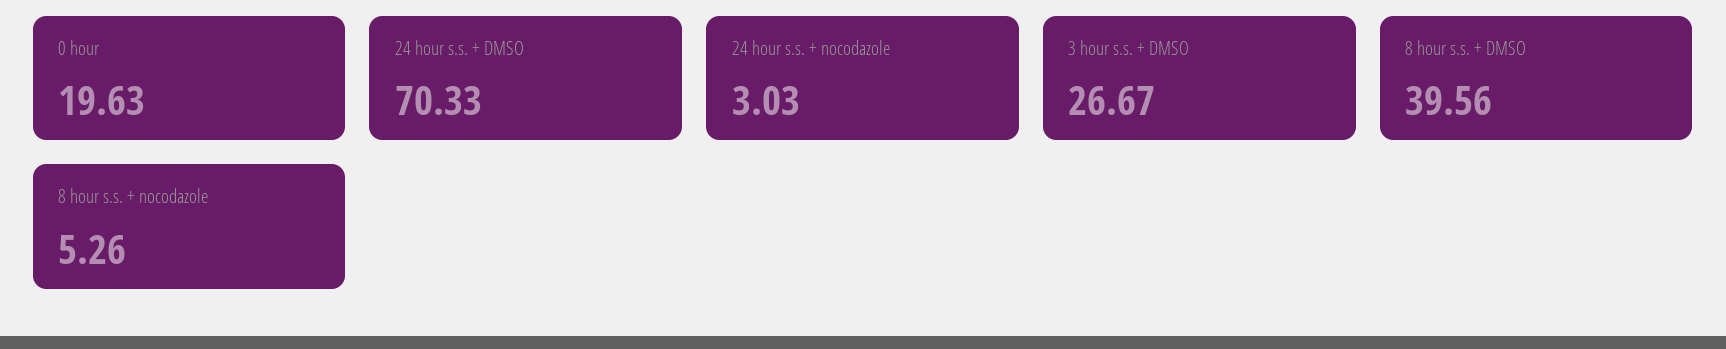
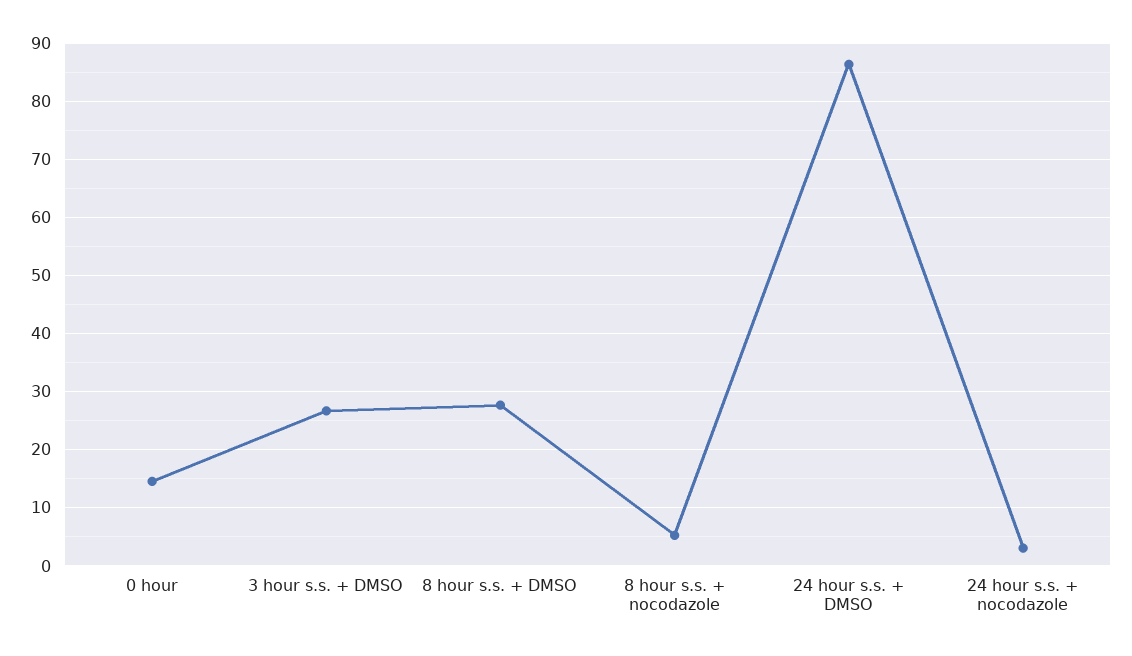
0 hour: 19.63 -> 14
24 hour s.s. + DMSO: 70.33 -> 86
8 hour s.s. + DMSO: 39.56 -> 28

